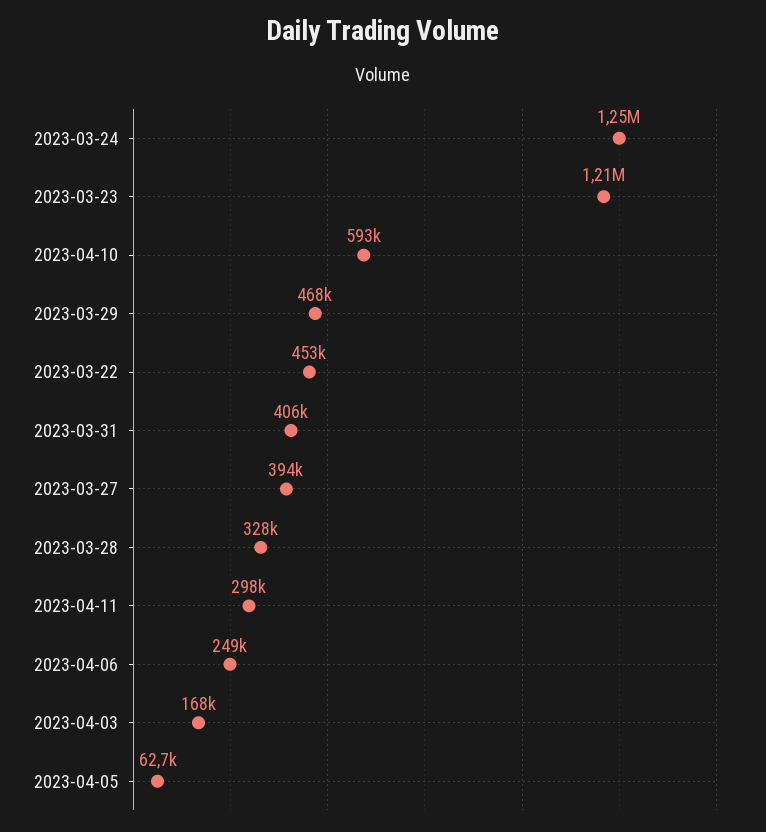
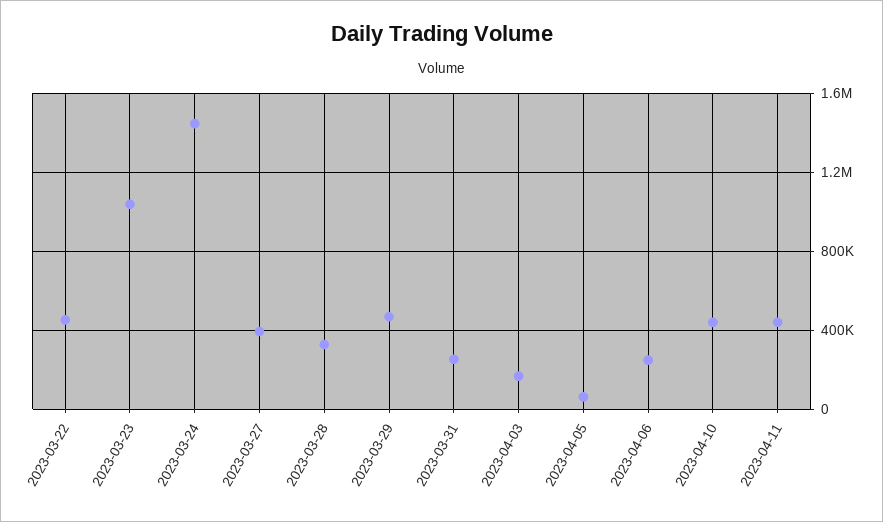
2023-03-24: 1250000 -> 1450000
2023-03-23: 1210000 -> 1050000
2023-04-10: 593000 -> 450000
2023-03-31: 406000 -> 250000
2023-04-11: 298000 -> 450000

